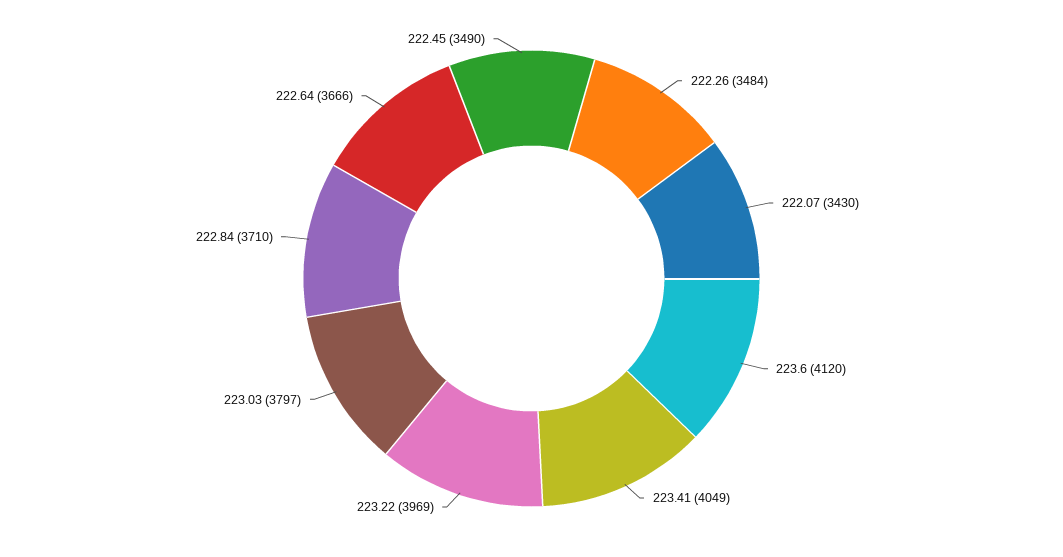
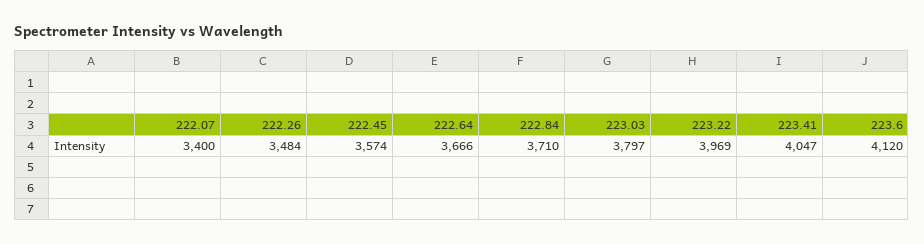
222.07: 3430 -> 3400
223.41: 4049 -> 4047
222.45: 3490 -> 3574

